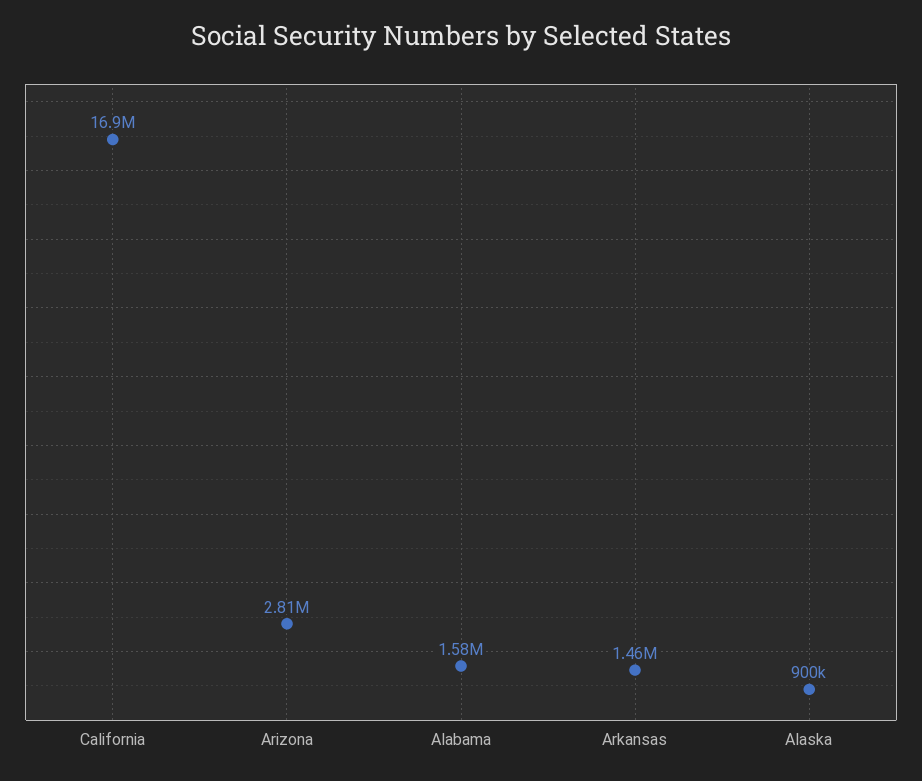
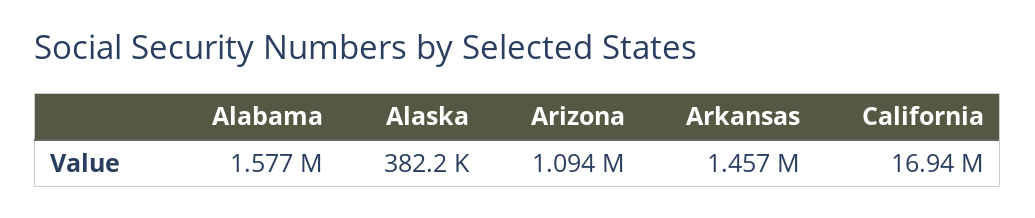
Arizona: 2810000 -> 1094000
Alaska: 900000 -> 382200

